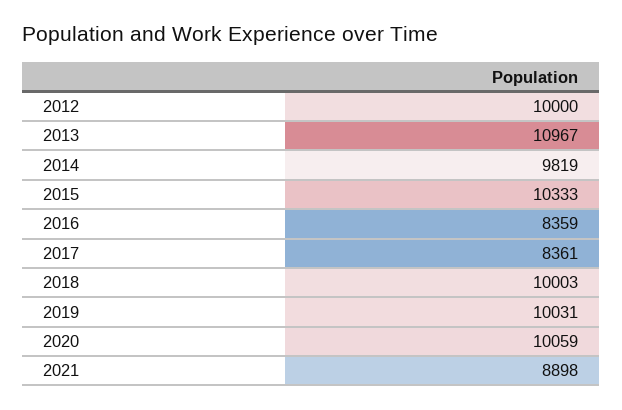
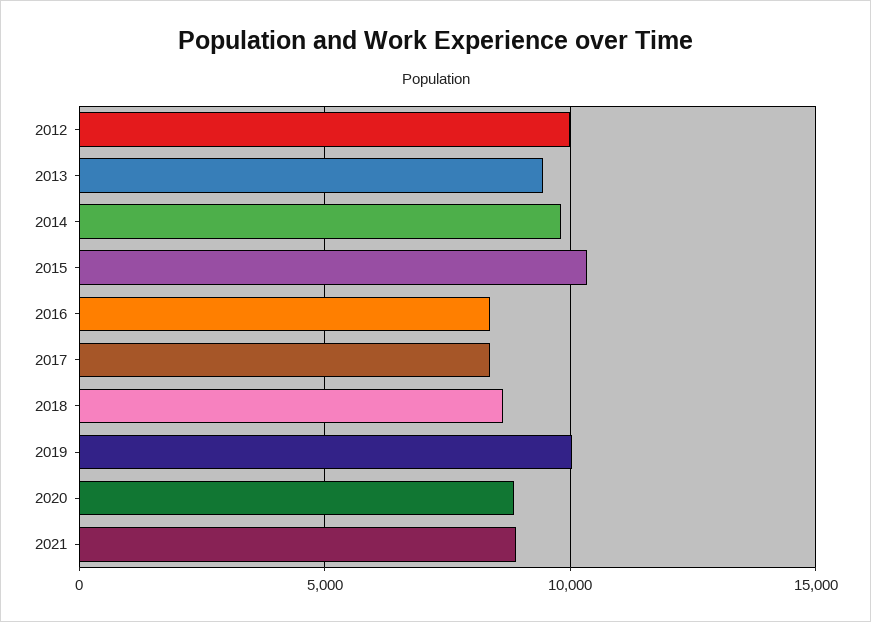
2013: 10967 -> 9500
2018: 10003 -> 8500
2020: 10059 -> 9000

